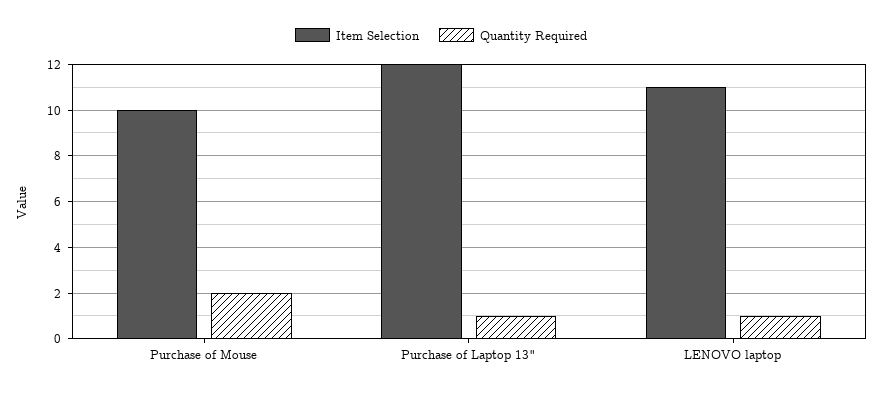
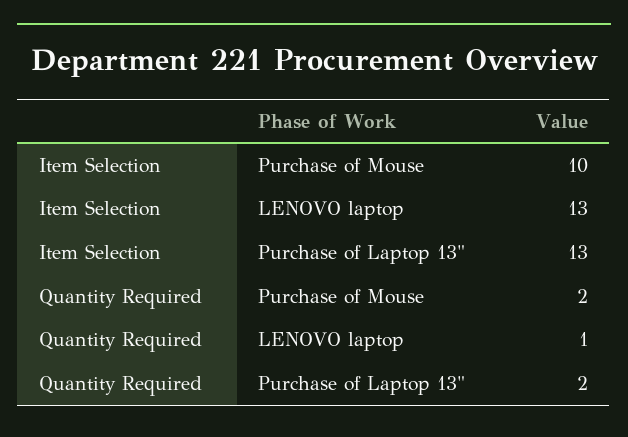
Item Selection, Purchase of Laptop 13": 12 -> 13
Quantity Required, Purchase of Laptop 13": 1 -> 2
Item Selection, LENOVO laptop: 11 -> 13

